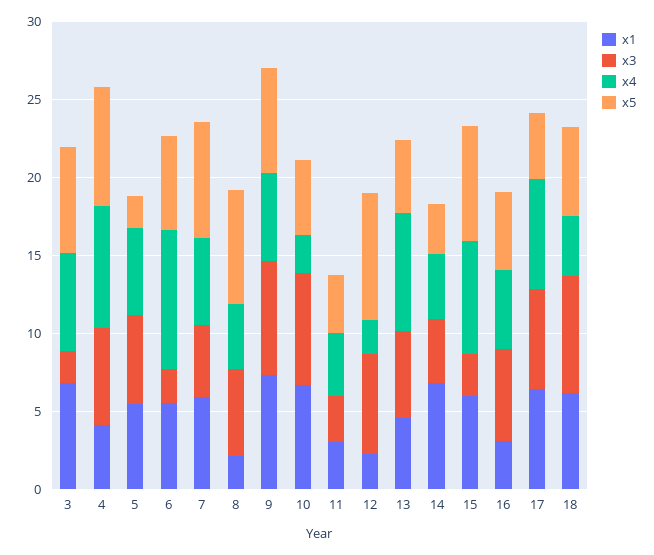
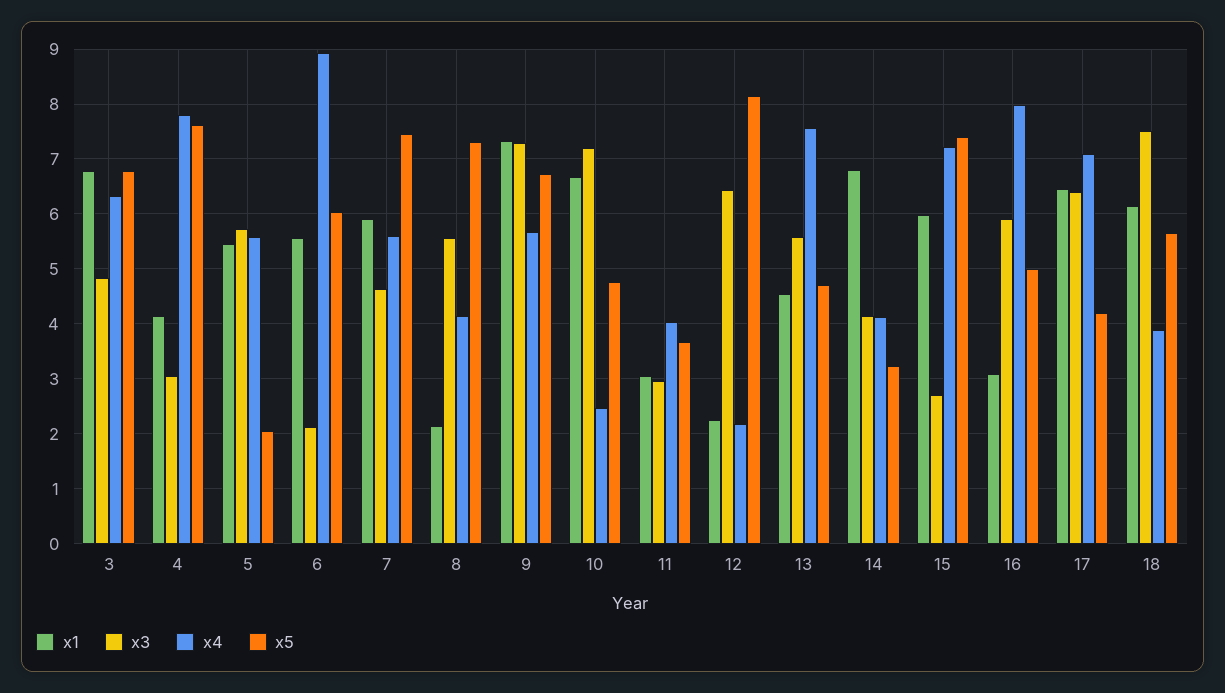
x3, 3: 2 -> 4.8
x3, 4: 6 -> 3
x4, 16: 5 -> 8

